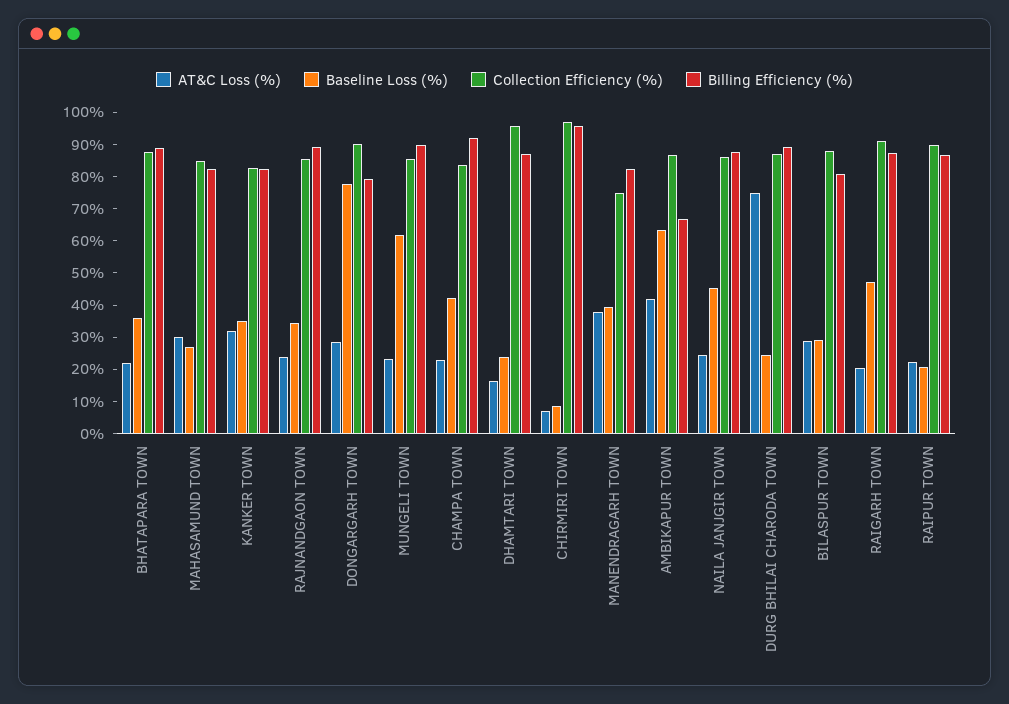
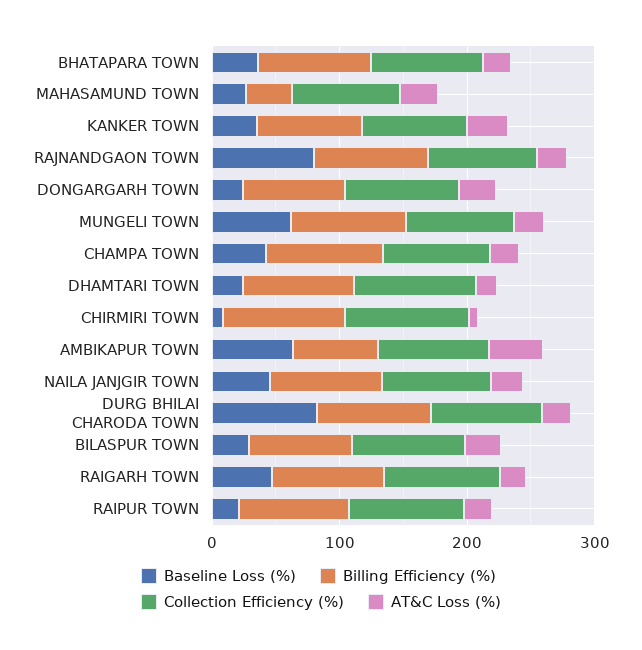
Billing Efficiency (%), MAHASAMUND TOWN: 82.5 -> 40
Baseline Loss (%), RAJNANDGAON TOWN: 35 -> 80
Baseline Loss (%), DONGARGARH TOWN: 77.5 -> 20
AT&C Loss (%), MANENDRAGARH TOWN: 37.5 -> none
Baseline Loss (%), MANENDRAGARH TOWN: 40 -> none
Collection Efficiency (%), MANENDRAGARH TOWN: 75 -> none
Billing Efficiency (%), MANENDRAGARH TOWN: 82.5 -> none
AT&C Loss (%), DURG BHILAI CHARODA TOWN: 75 -> 20
Baseline Loss (%), DURG BHILAI CHARODA TOWN: 25 -> 80

